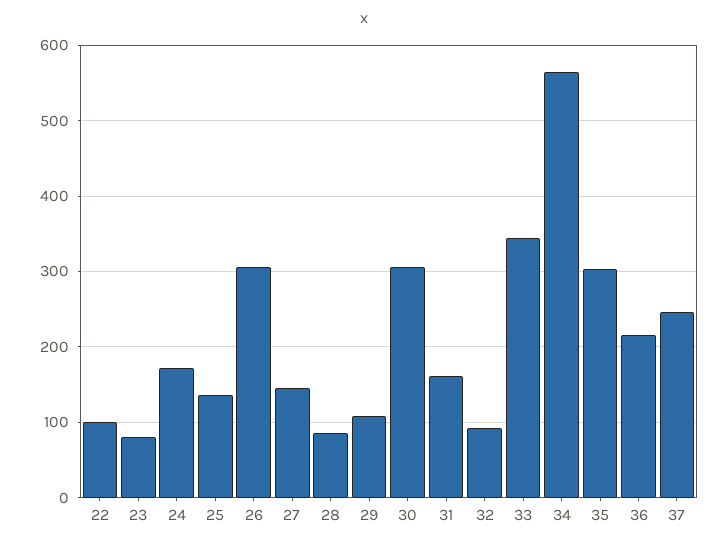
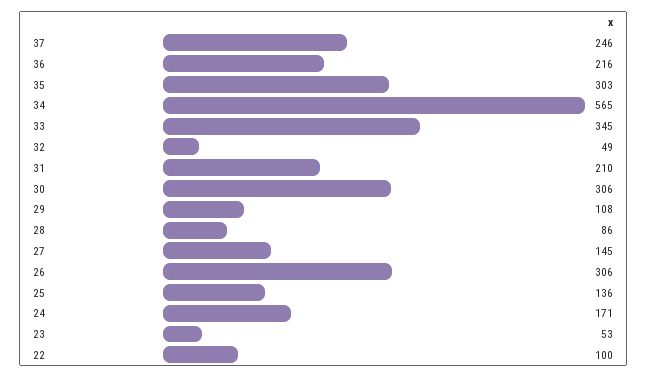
23: 80 -> 53
31: 160 -> 210
32: 90 -> 49

